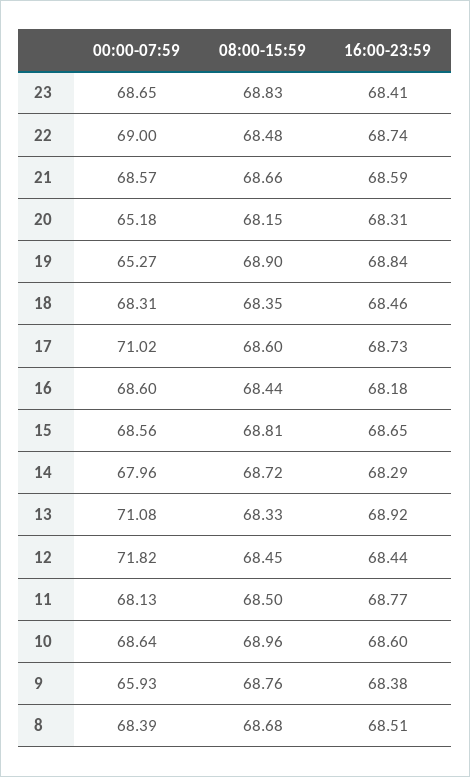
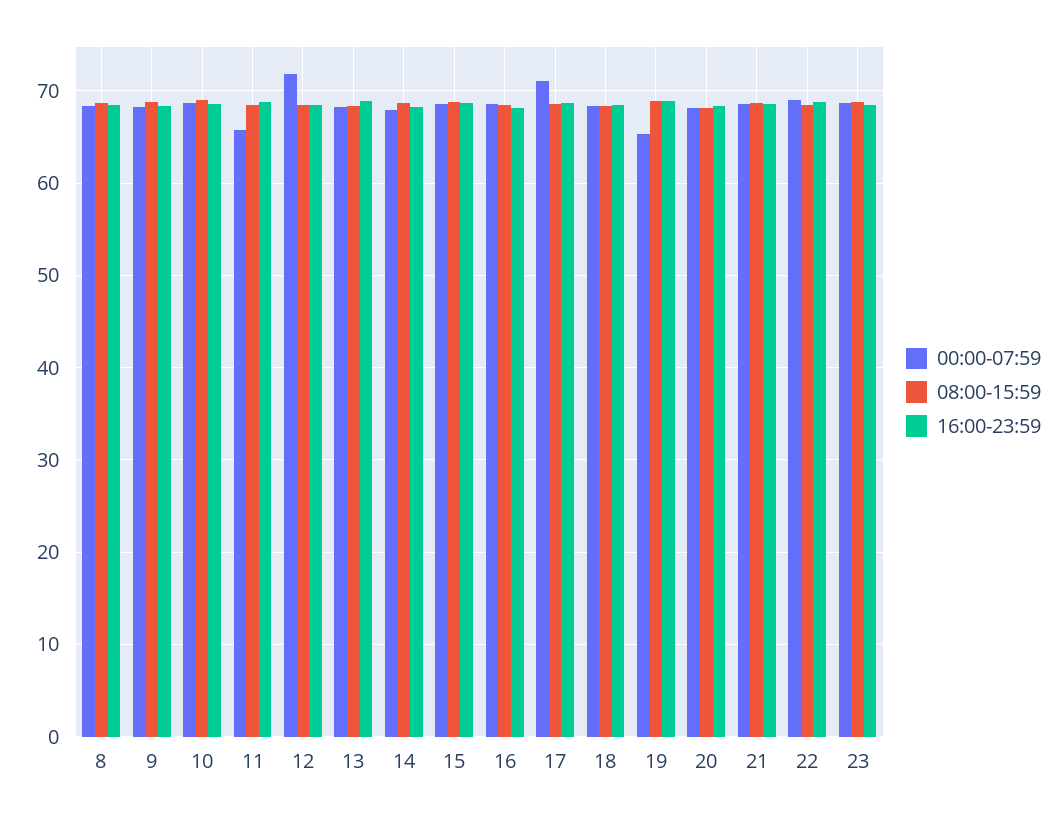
00:00-07:59, 20: 65.18 -> 68
00:00-07:59, 13: 71.08 -> 68
00:00-07:59, 11: 68.13 -> 66
00:00-07:59, 9: 65.93 -> 68

